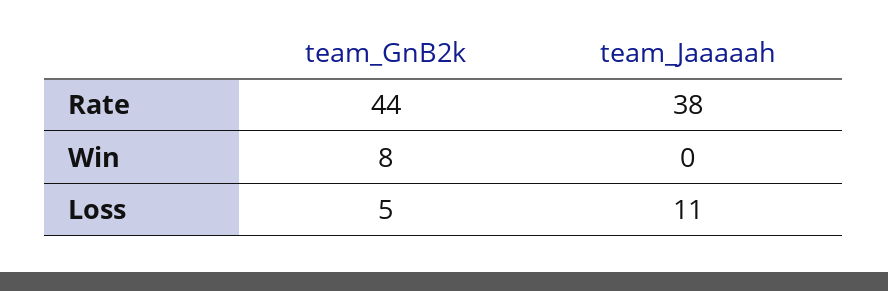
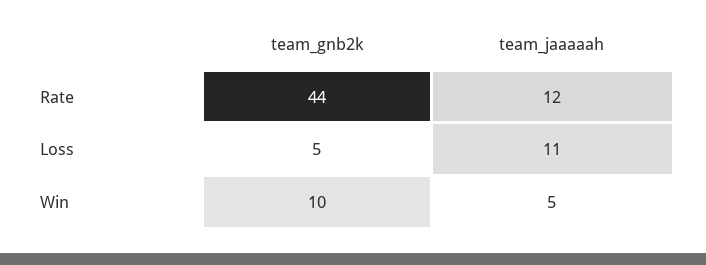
team_Jaaaaah, Rate: 38 -> 12
team_GnB2k, Win: 8 -> 10
team_Jaaaaah, Win: 0 -> 5

